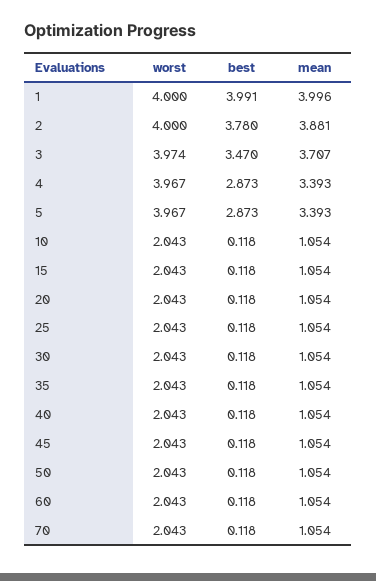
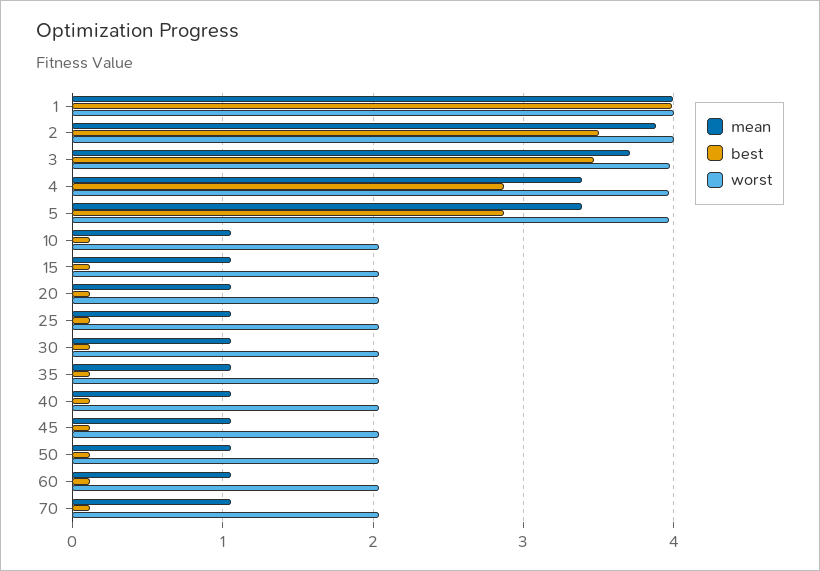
best, 2: 3.78 -> 3.5

